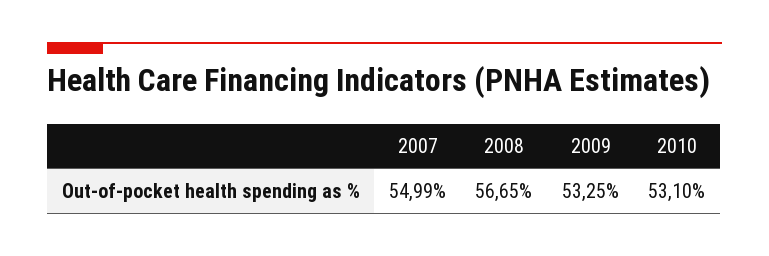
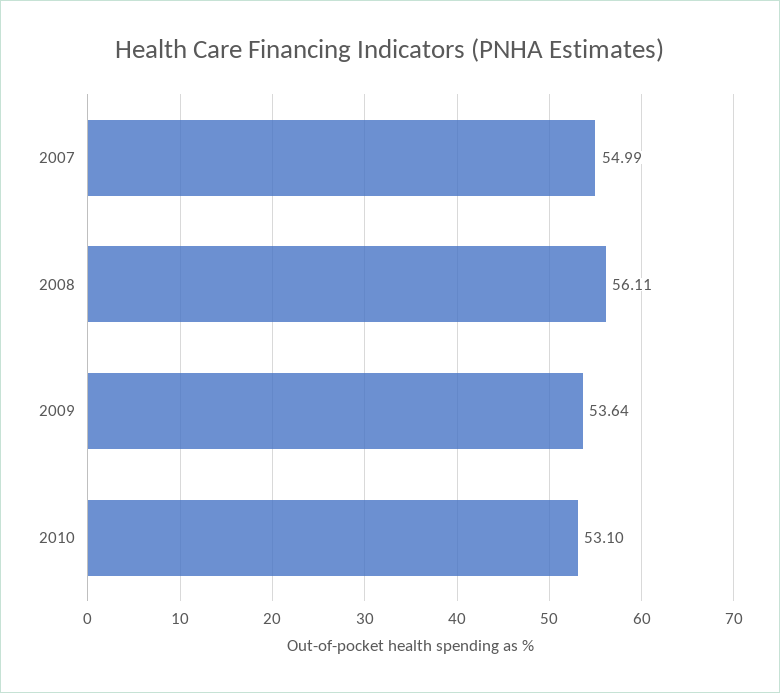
2008: 56.65 -> 56.11
2009: 53.25 -> 53.64

